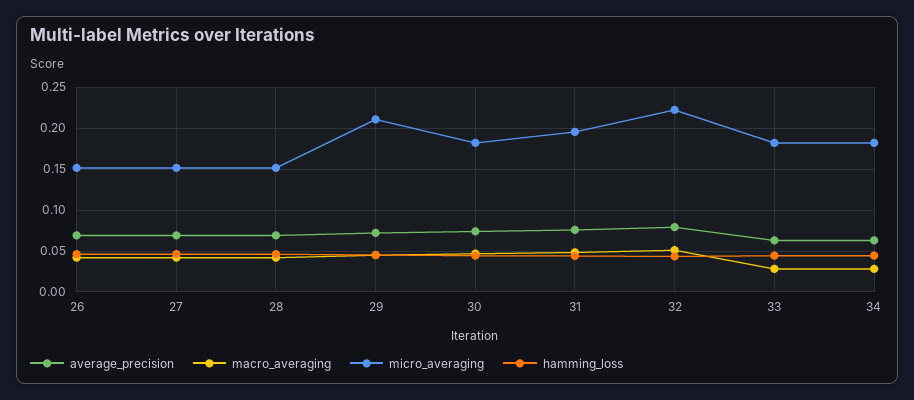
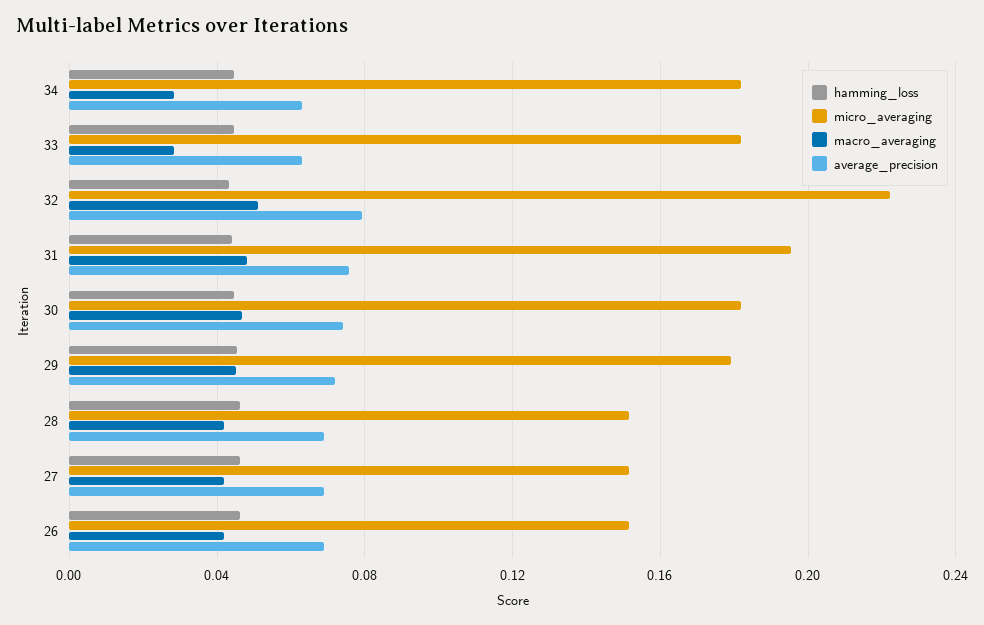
micro_averaging, 29: 0.21 -> 0.18

